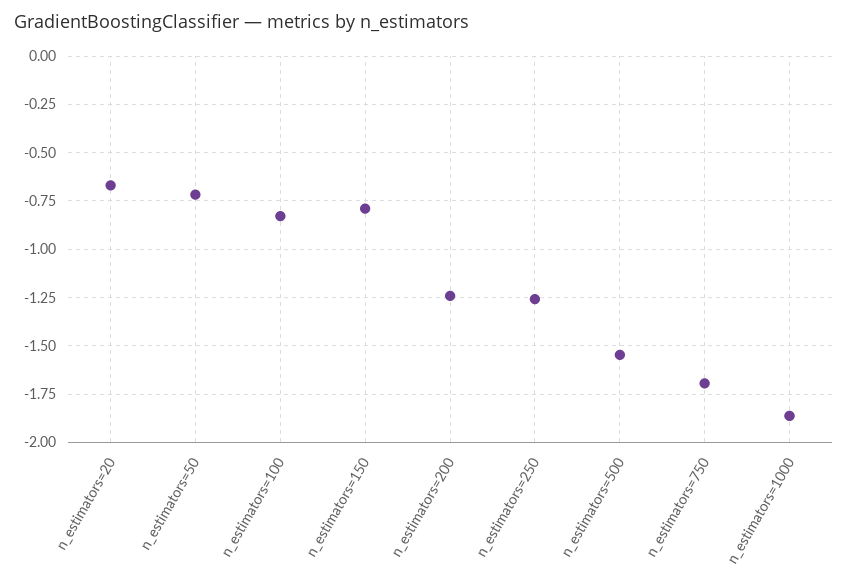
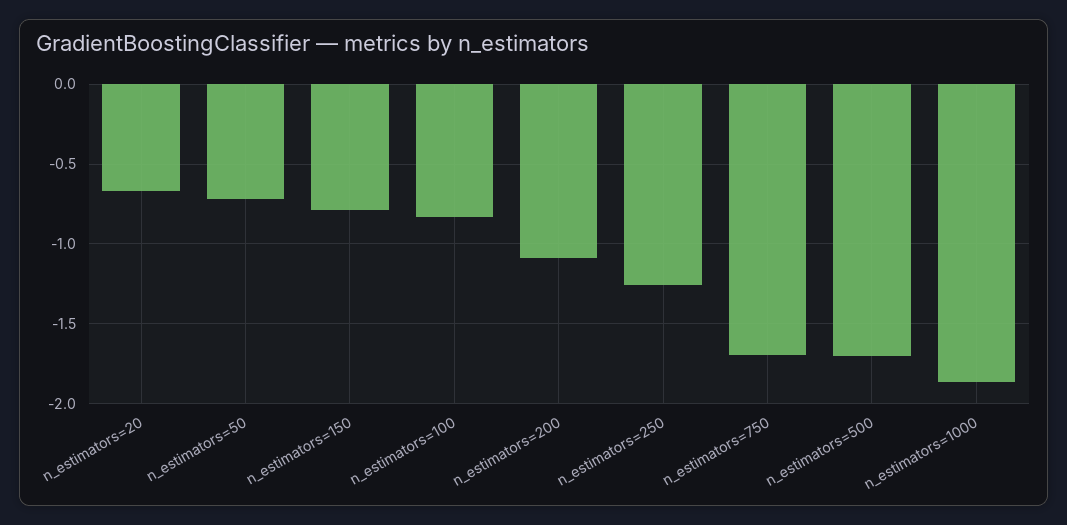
n_estimators=200: -1.25 -> -1.1
n_estimators=500: -1.55 -> -1.7

